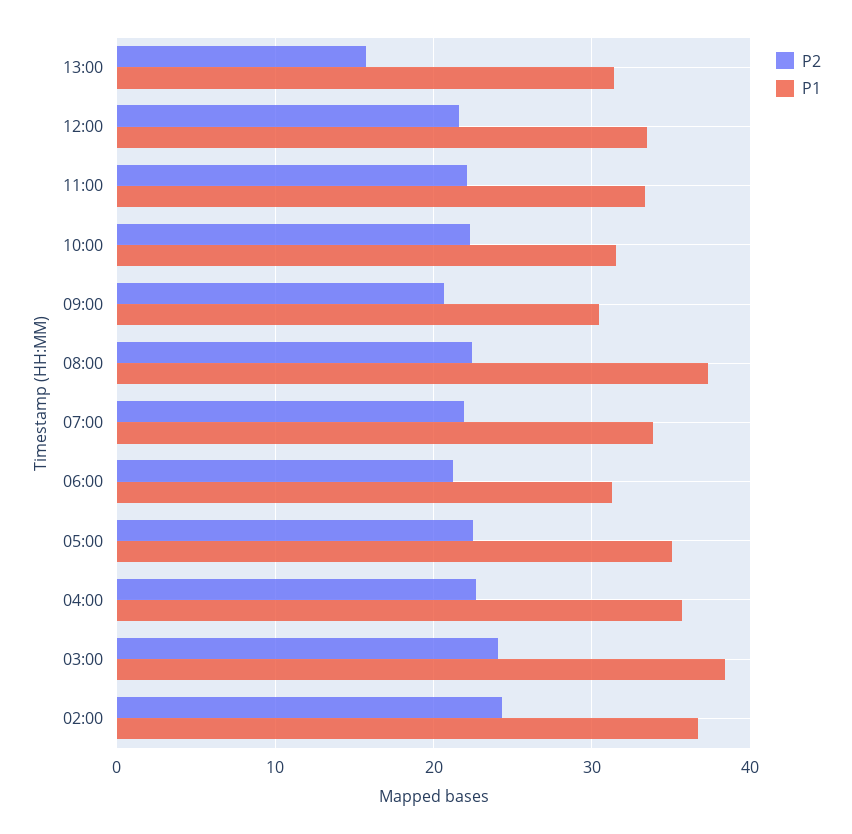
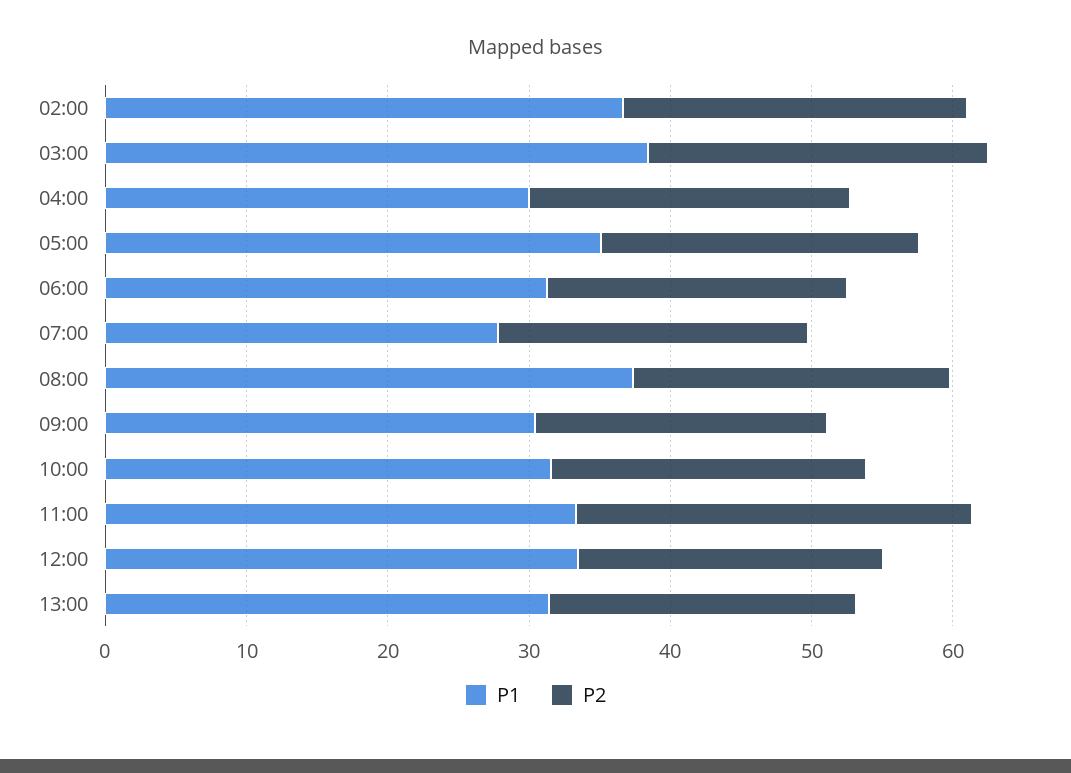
P2, 13:00: 16 -> 22
P2, 11:00: 22 -> 28
P1, 07:00: 34 -> 28
P1, 04:00: 36 -> 30

